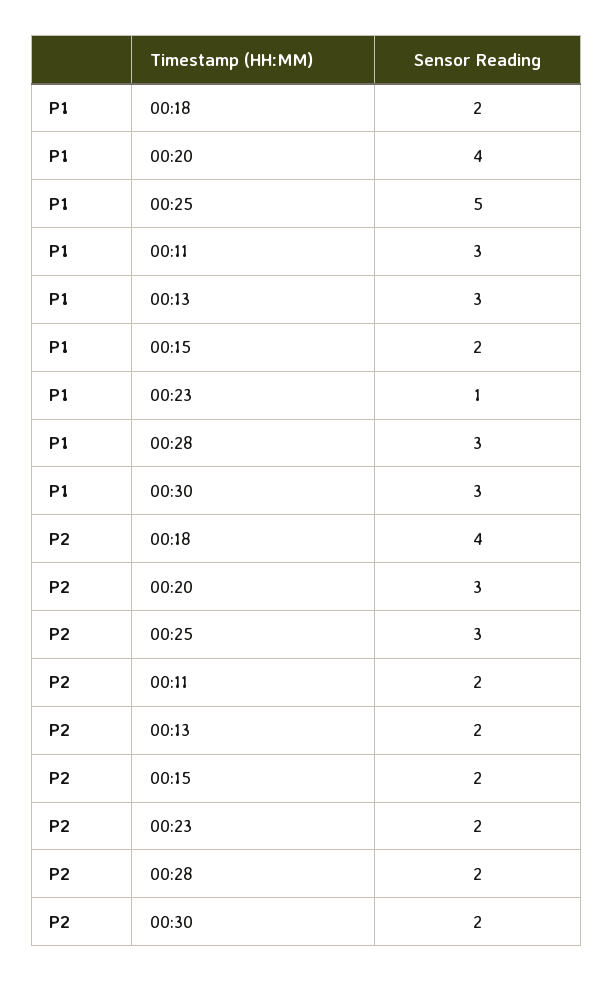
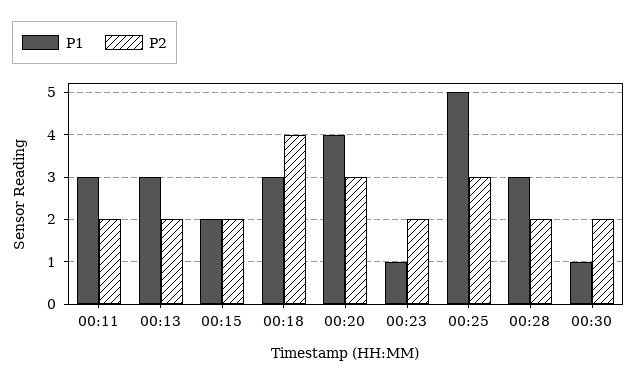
P1, 00:18: 2 -> 3
P1, 00:30: 3 -> 1

